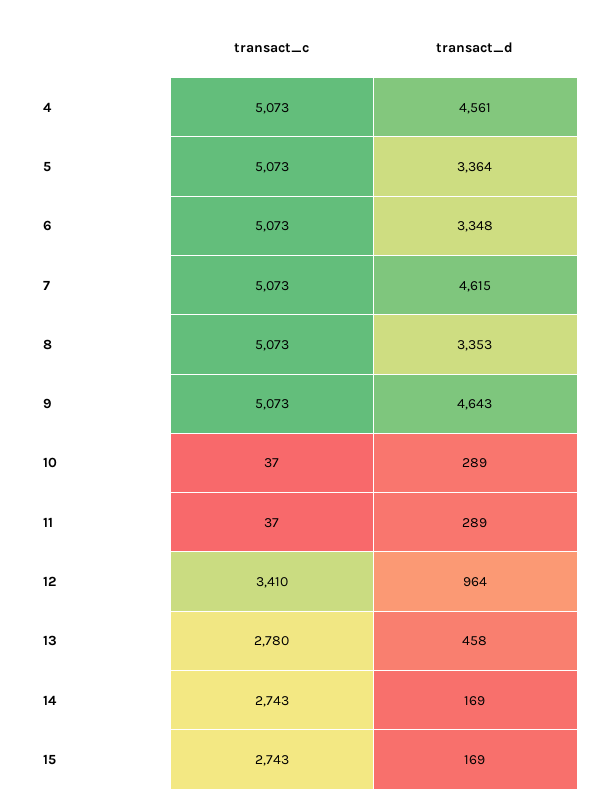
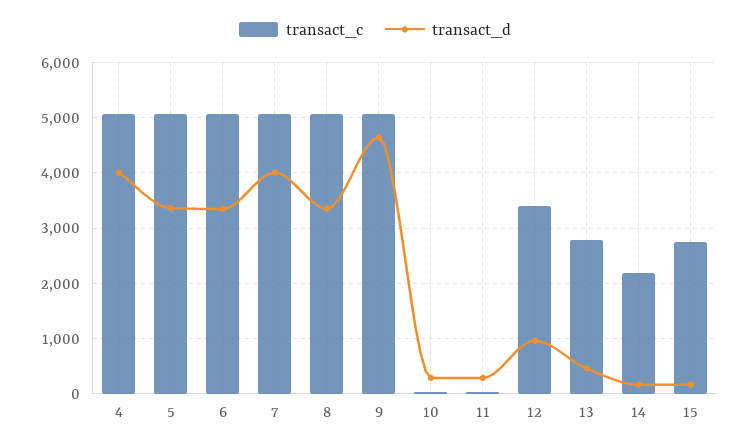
transact_d, 4: 4561 -> 4000
transact_d, 7: 4615 -> 4000
transact_c, 14: 2743 -> 2200

